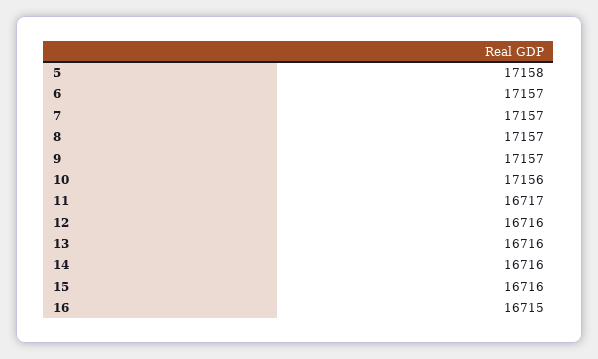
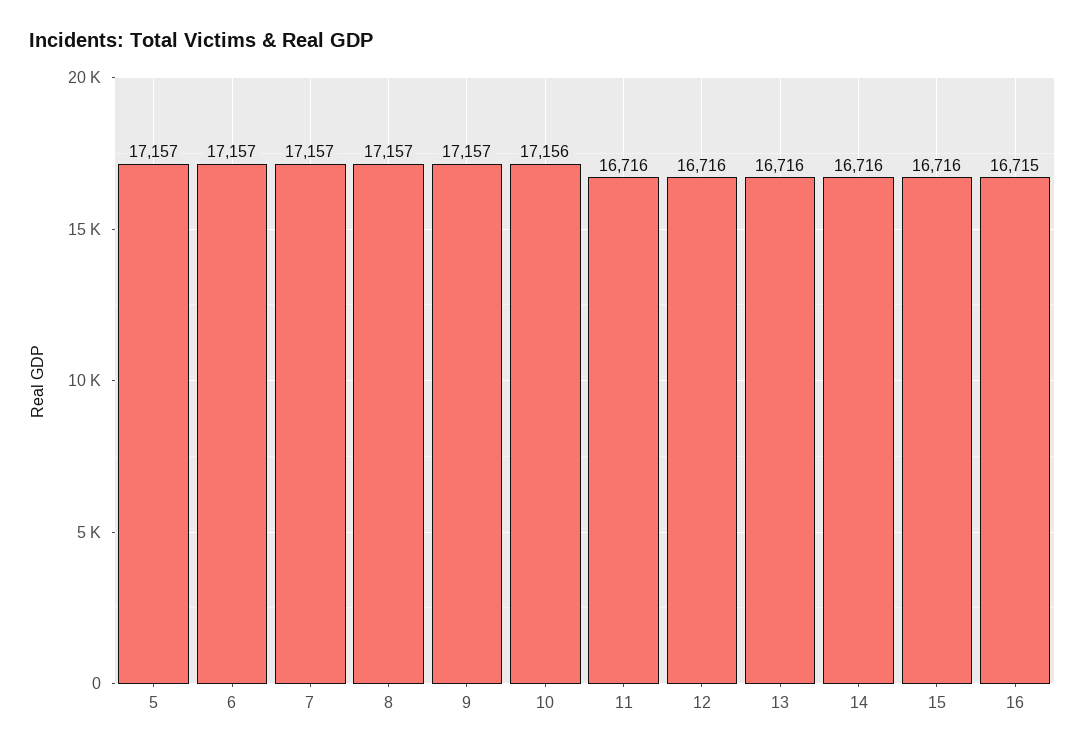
5: 17158 -> 17157
11: 16717 -> 16716

